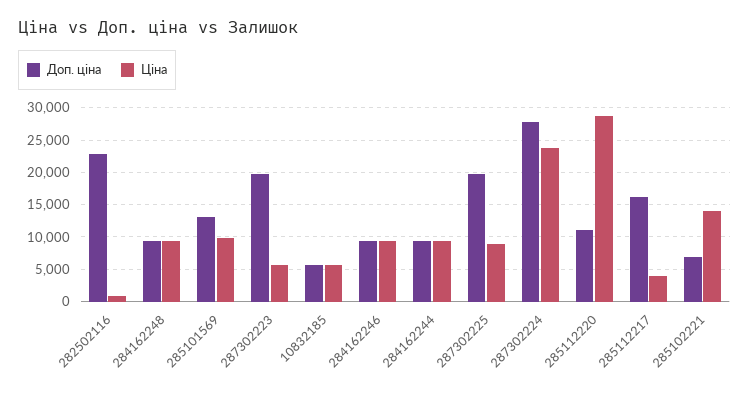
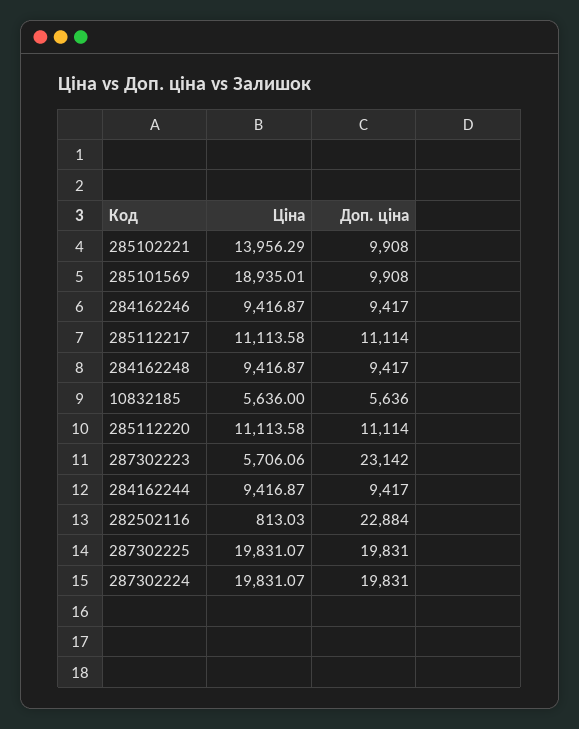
Доп. ціна, 285101569: 13000 -> 9908
Ціна, 285101569: 10000 -> 18935.01
Доп. ціна, 287302223: 20000 -> 23142
Ціна, 287302225: 9000 -> 19831.07
Доп. ціна, 287302224: 28000 -> 19831
Ціна, 287302224: 24000 -> 19831.07
Ціна, 285112220: 29000 -> 11113.58
Доп. ціна, 285112217: 16000 -> 11114
Ціна, 285112217: 4000 -> 11113.58
Доп. ціна, 285102221: 7000 -> 9908

